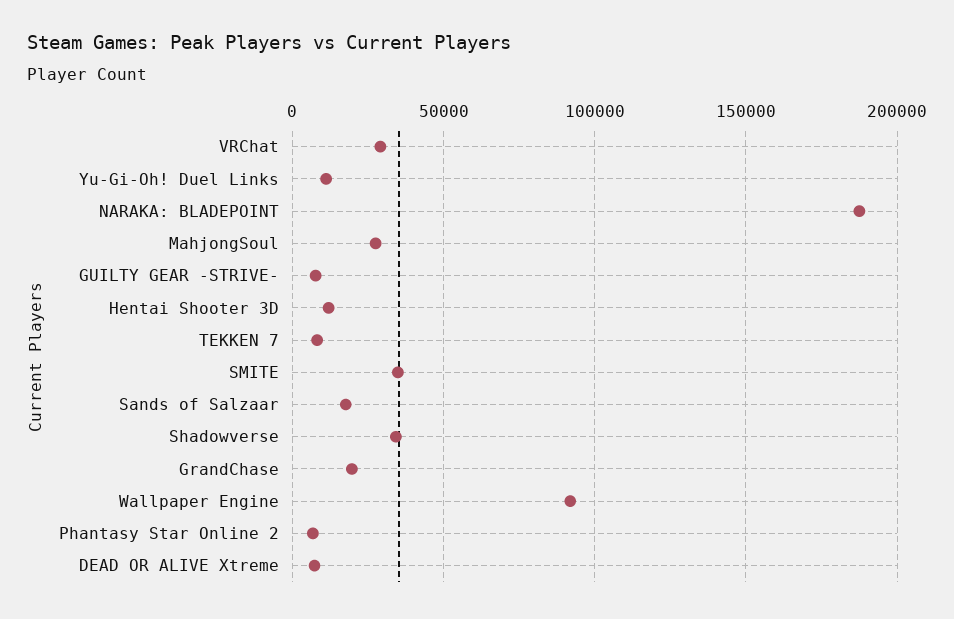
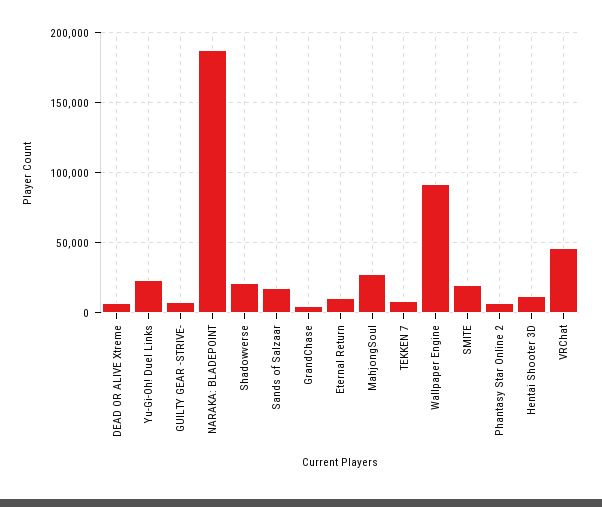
VRChat: 30000 -> 45000
Yu-Gi-Oh! Duel Links: 10000 -> 25000
SMITE: 35000 -> 20000
Shadowverse: 35000 -> 20000
GrandChase: 20000 -> 5000
Eternal Return: none -> 10000

